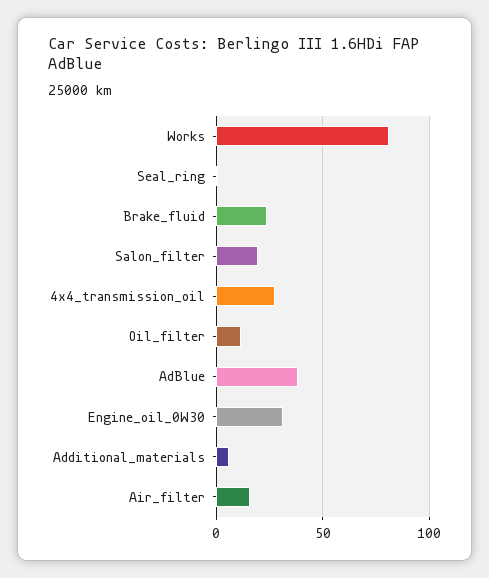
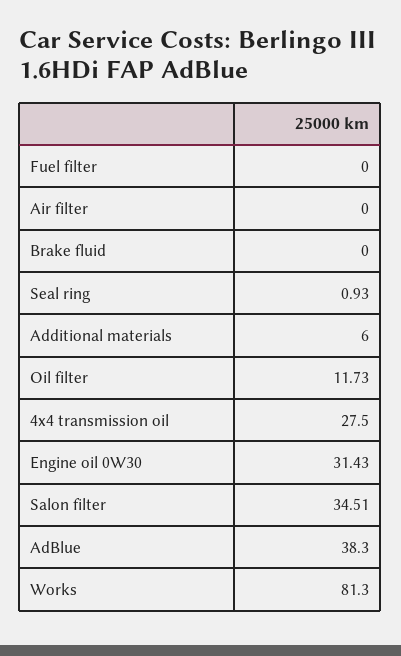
Brake_fluid: 25 -> 0
Salon_filter: 20 -> 34.51
Air_filter: 15 -> 0
Fuel filter: none -> 0

